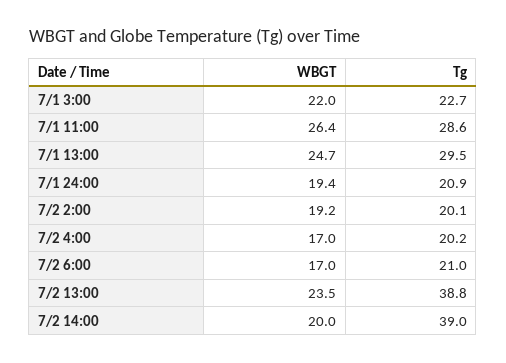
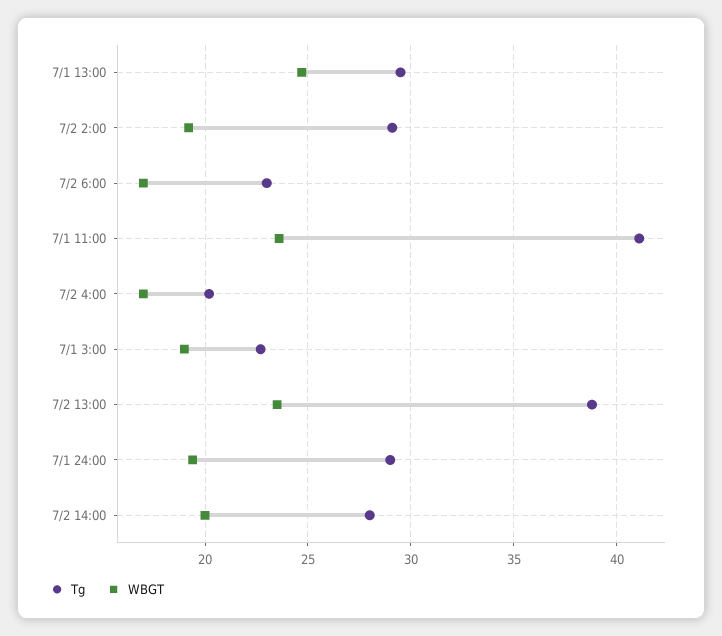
WBGT, 7/1 3:00: 22 -> 19
WBGT, 7/1 11:00: 26.4 -> 23.5
Tg, 7/1 11:00: 28.6 -> 41
Tg, 7/1 24:00: 20.9 -> 29
Tg, 7/2 2:00: 20.1 -> 29
Tg, 7/2 6:00: 21 -> 23
Tg, 7/2 14:00: 39 -> 28

